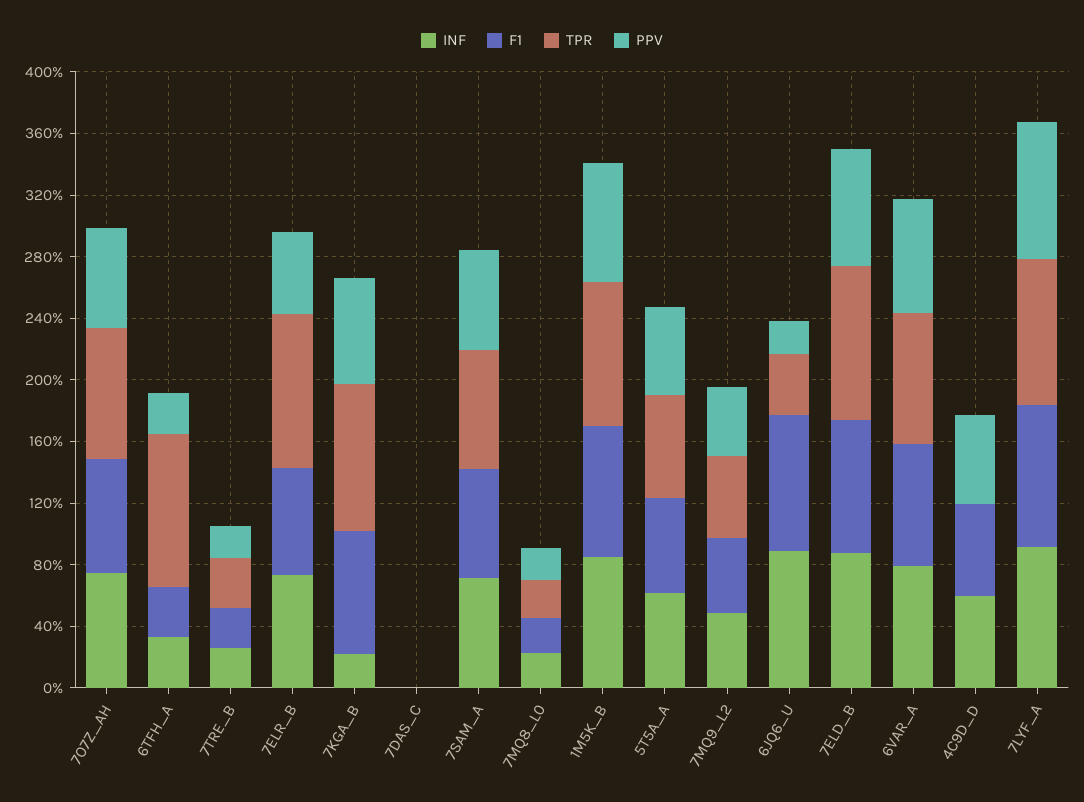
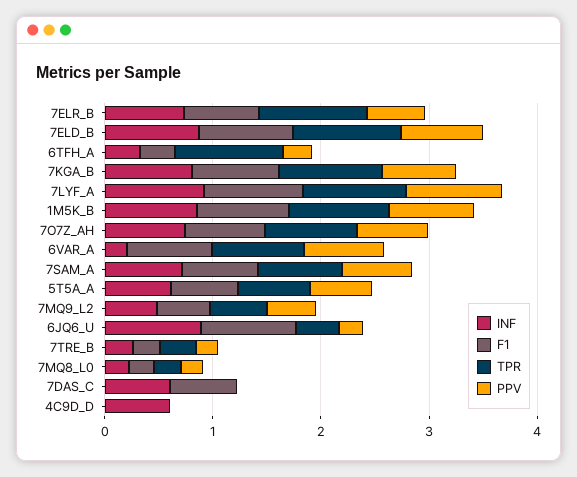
INF, 7KGA_B: 0.2 -> 0.8
INF, 7DAS_C: 0 -> 0.6
F1, 7DAS_C: 0 -> 0.6
INF, 6VAR_A: 0.8 -> 0.2
F1, 4C9D_D: 0.6 -> 0
PPV, 4C9D_D: 0.6 -> 0

